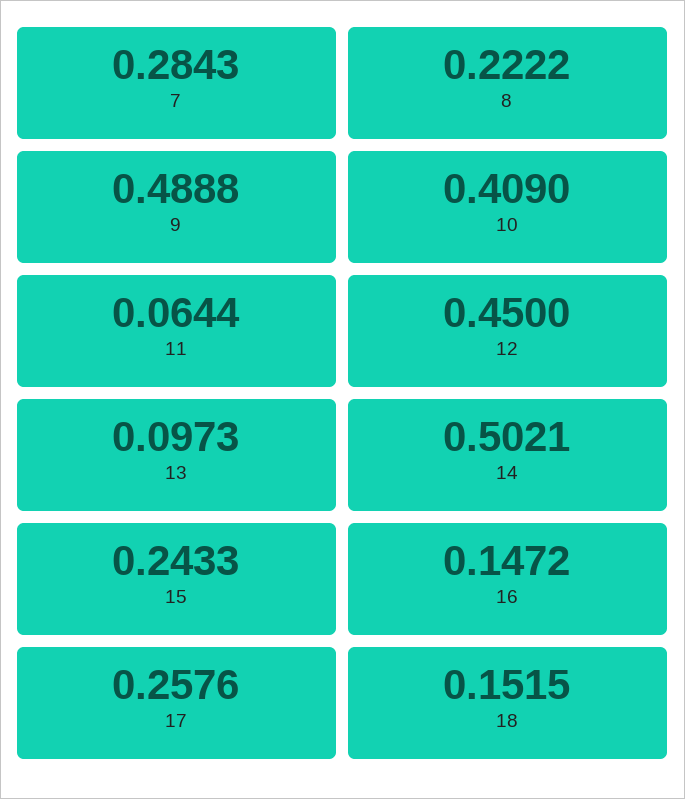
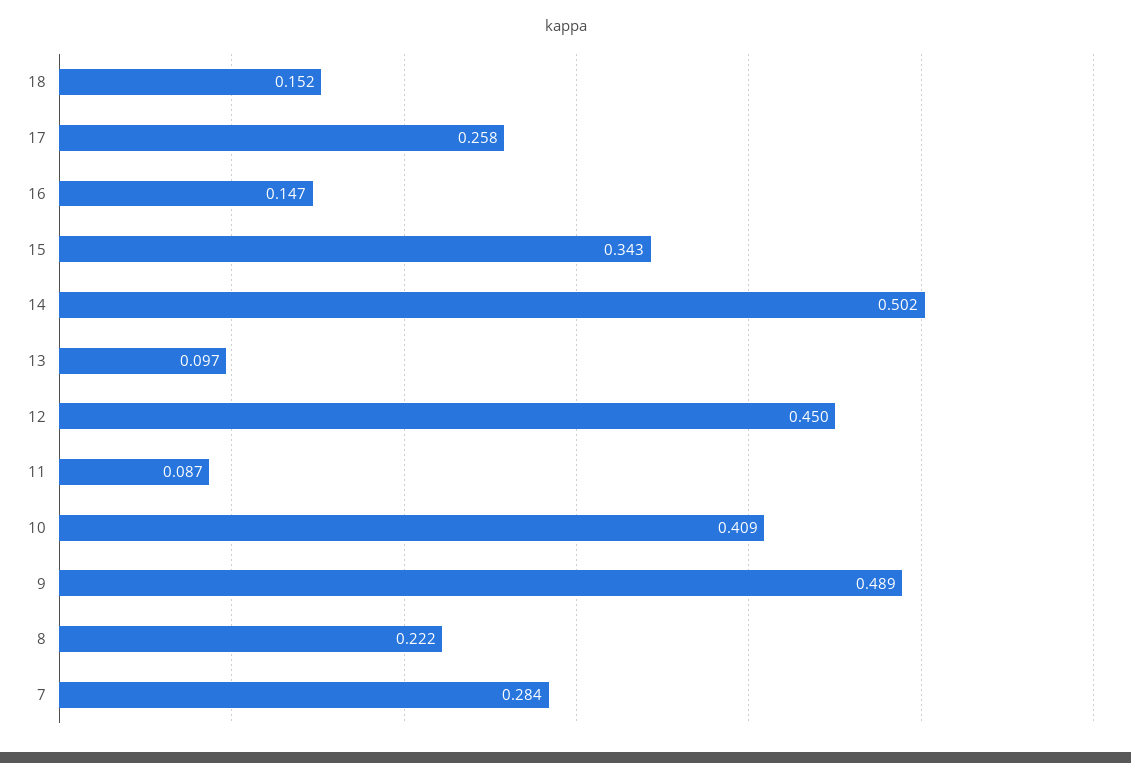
11: 0.0644 -> 0.087
15: 0.2433 -> 0.343

